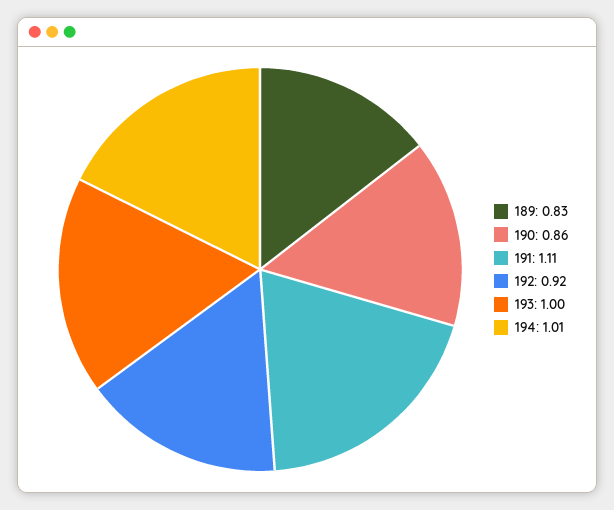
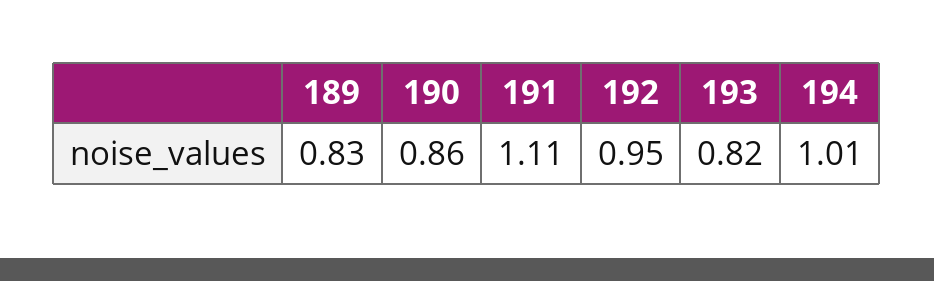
192: 0.92 -> 0.95
193: 1 -> 0.82

